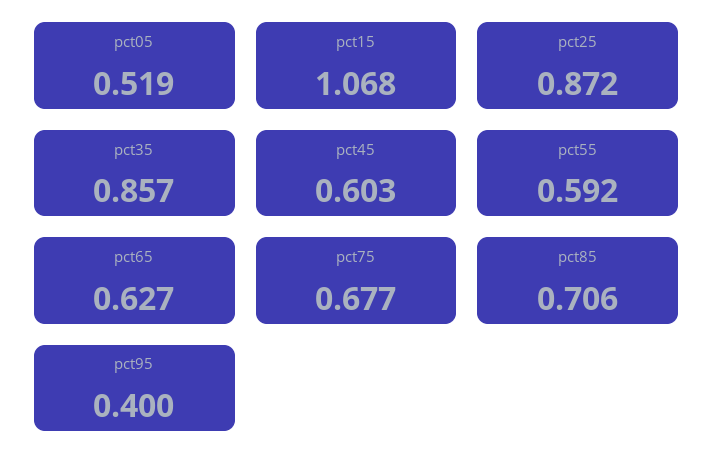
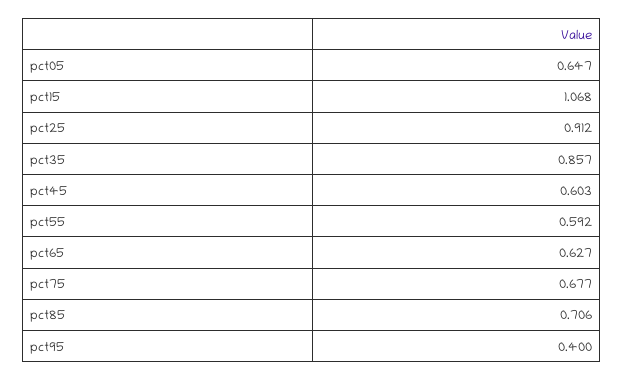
pct05: 0.519 -> 0.647
pct25: 0.872 -> 0.912

